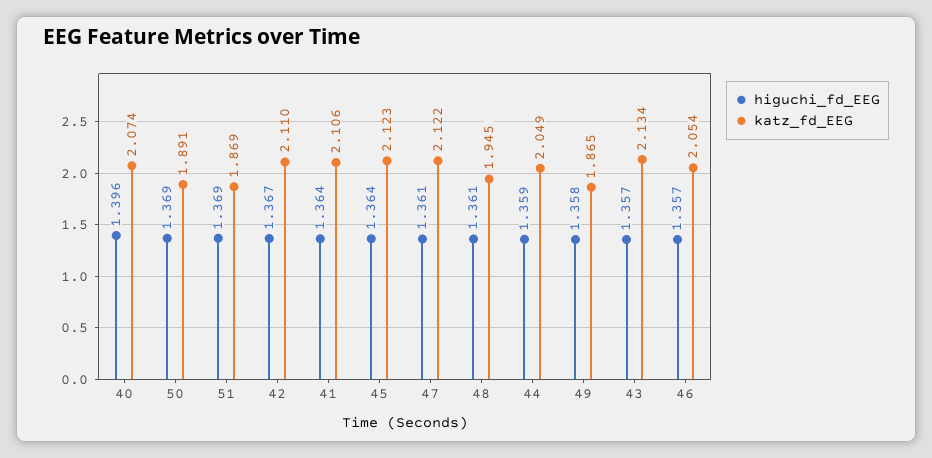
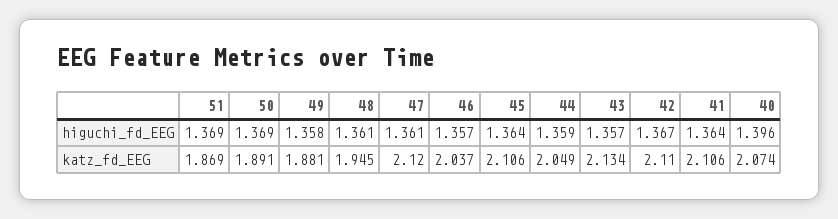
katz_fd_EEG, 45: 2.123 -> 2.106
katz_fd_EEG, 47: 2.122 -> 2.12
katz_fd_EEG, 49: 1.865 -> 1.881
katz_fd_EEG, 46: 2.054 -> 2.037

